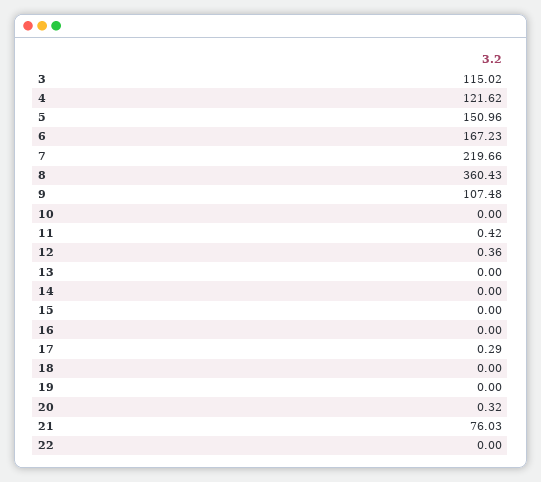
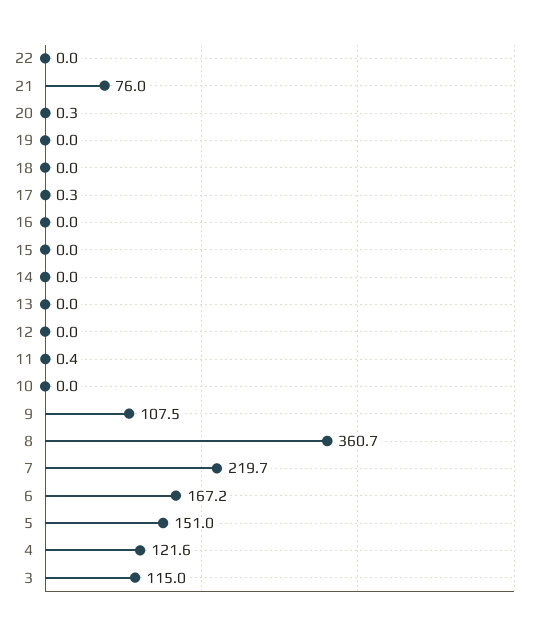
8: 360.43 -> 360.7
12: 0.36 -> 0

